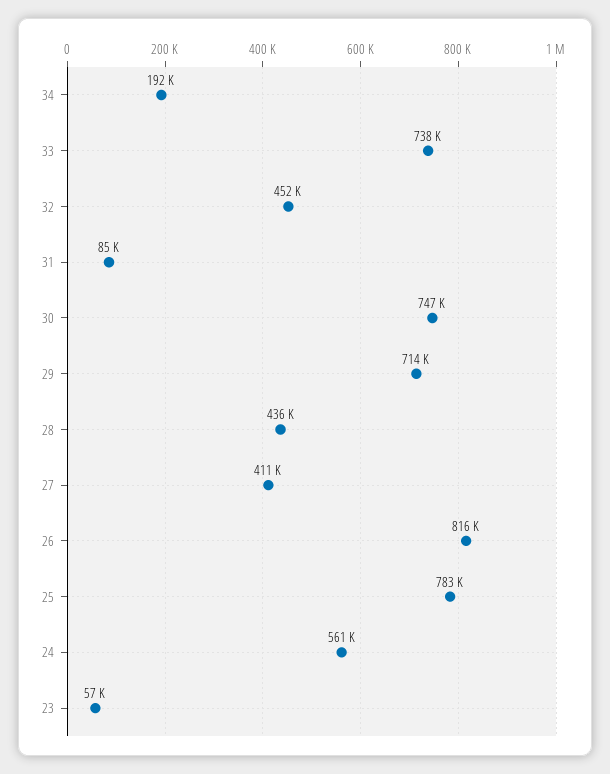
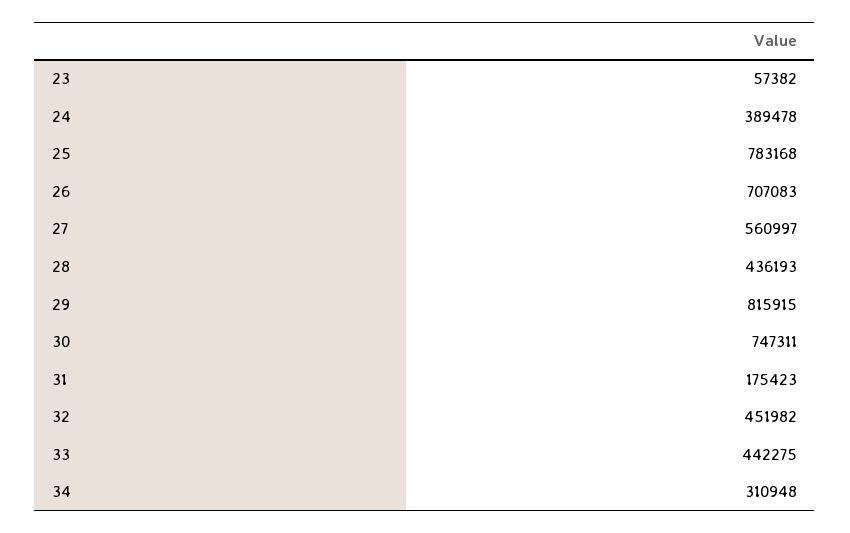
34: 192000 -> 310948
33: 738000 -> 442275
31: 85000 -> 175423
29: 714000 -> 815915
27: 411000 -> 560997
26: 816000 -> 707083
24: 561000 -> 389478

